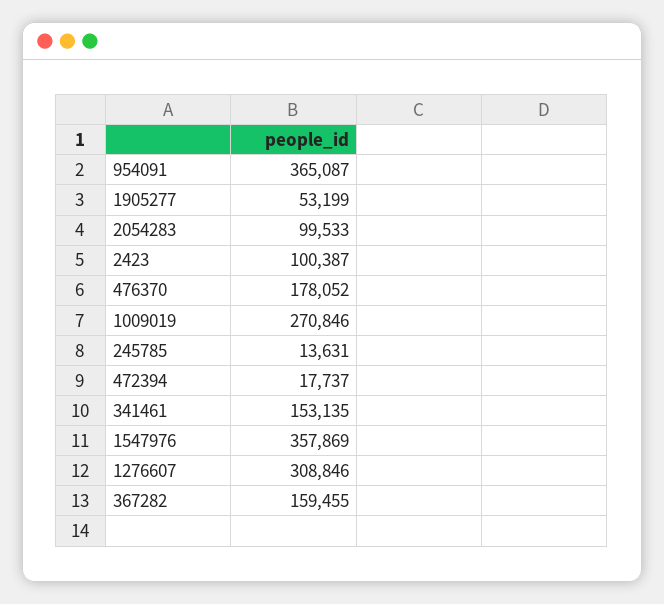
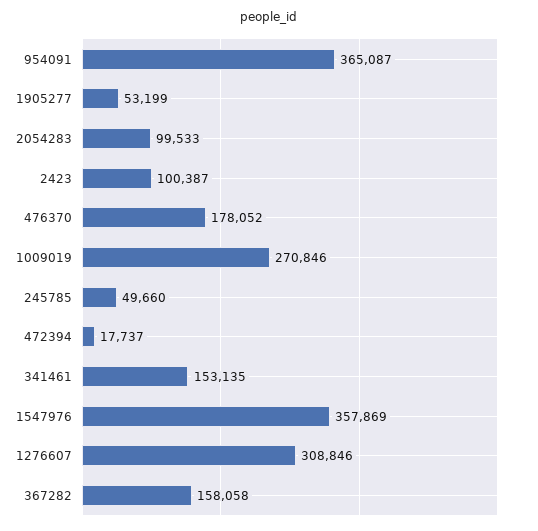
245785: 13631 -> 49660
367282: 159455 -> 158058

